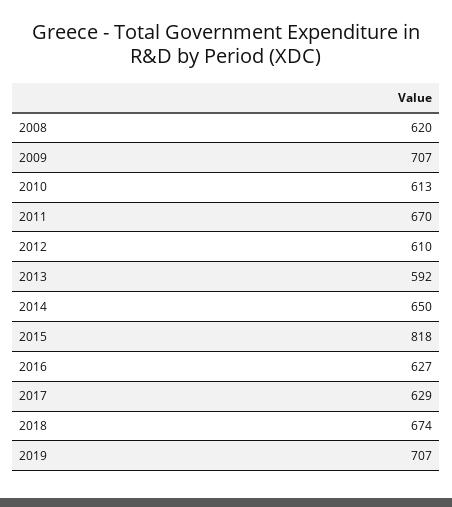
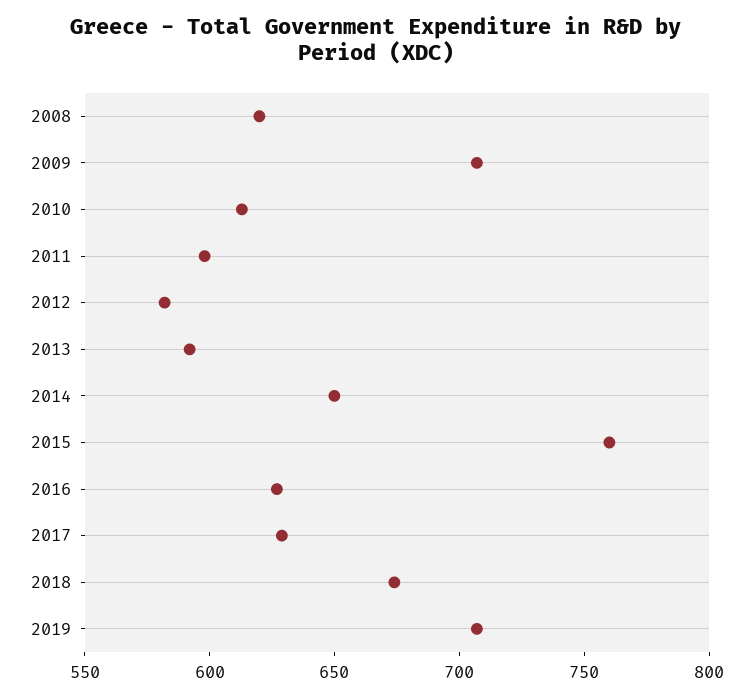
2011: 670 -> 600
2012: 610 -> 580
2015: 818 -> 760

